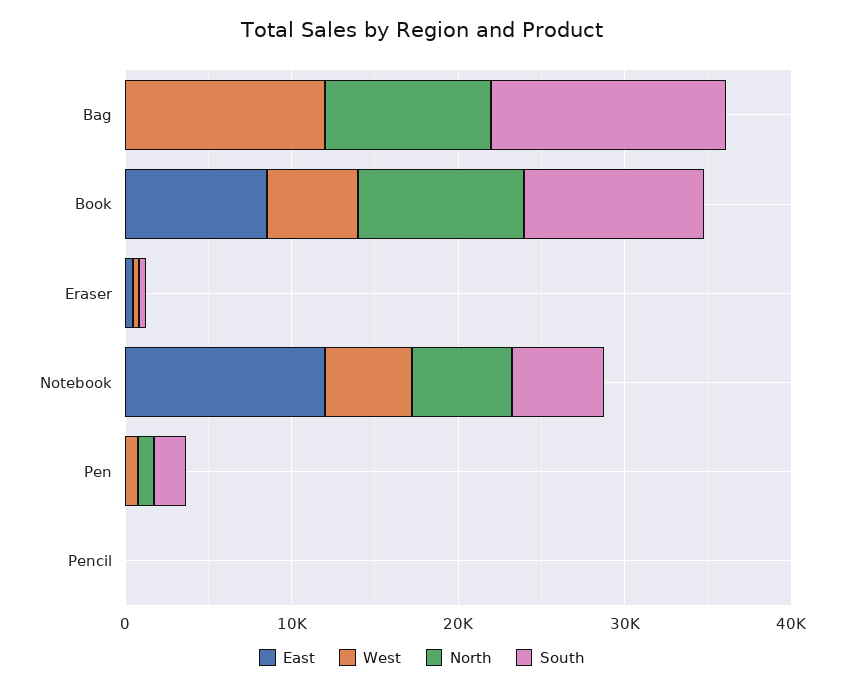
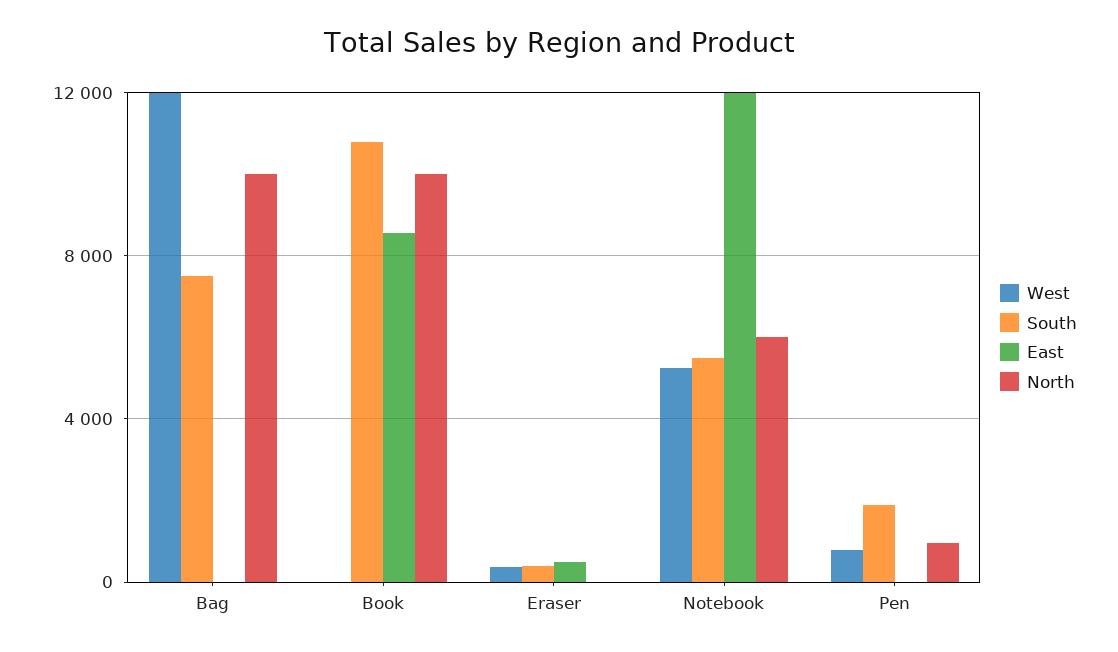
South, Bag: 14000 -> 7500
West, Book: 6000 -> 0
East, Pencil: 0 -> none
West, Pencil: 0 -> none
North, Pencil: 0 -> none
South, Pencil: 0 -> none

